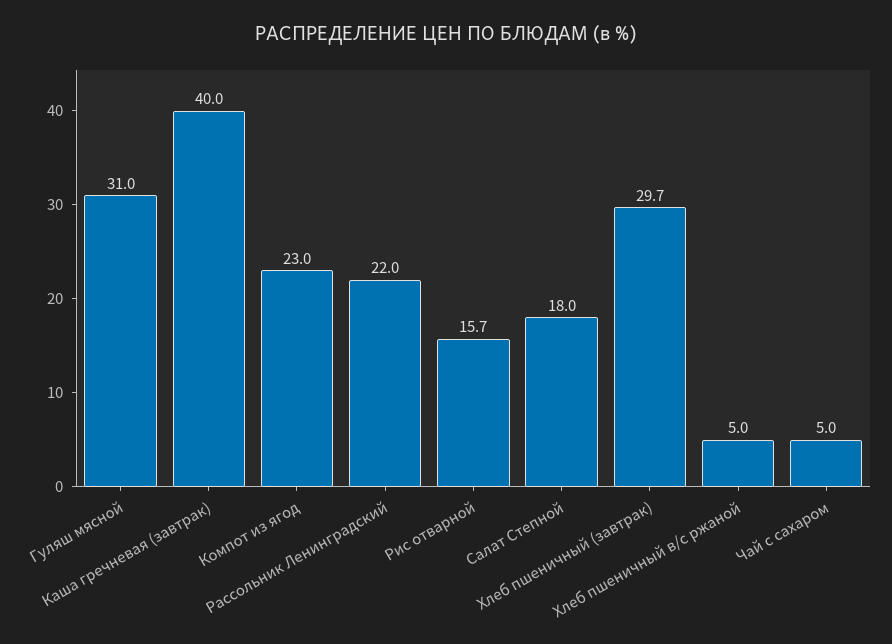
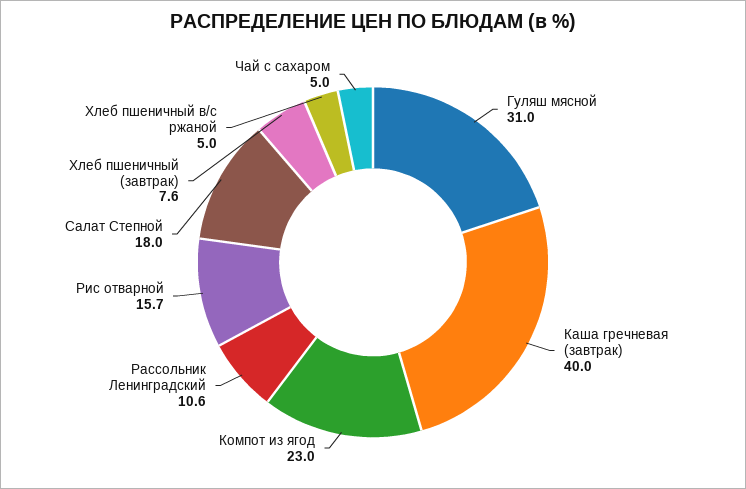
Рассольник Ленинградский: 22 -> 10.6
Хлеб пшеничный (завтрак): 29.7 -> 7.6

